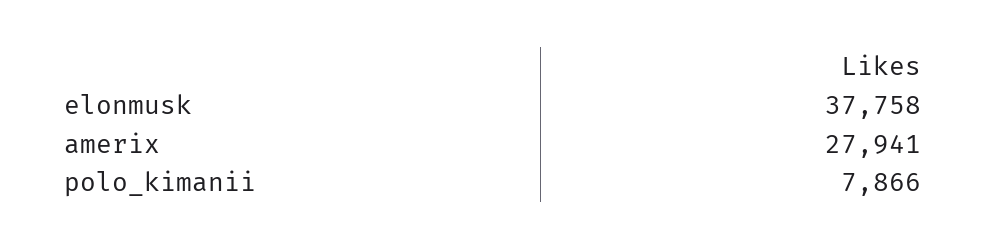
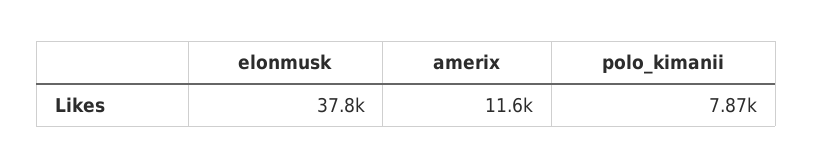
amerix: 27941 -> 11600

